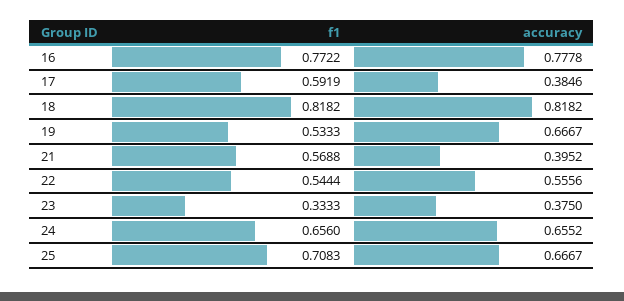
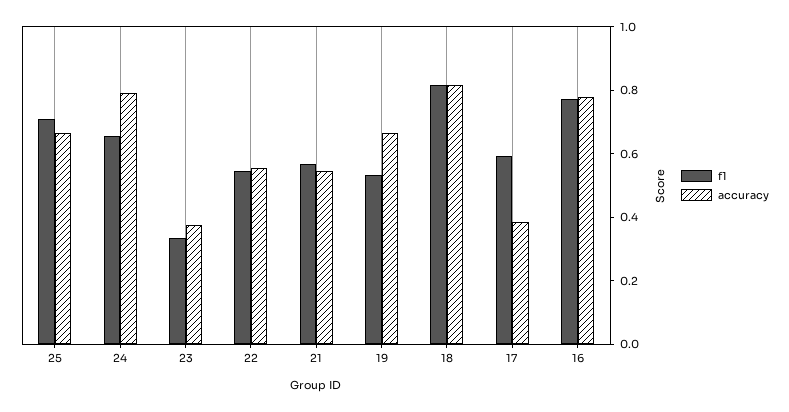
accuracy, 21: 0.3952 -> 0.55
accuracy, 24: 0.6552 -> 0.8

